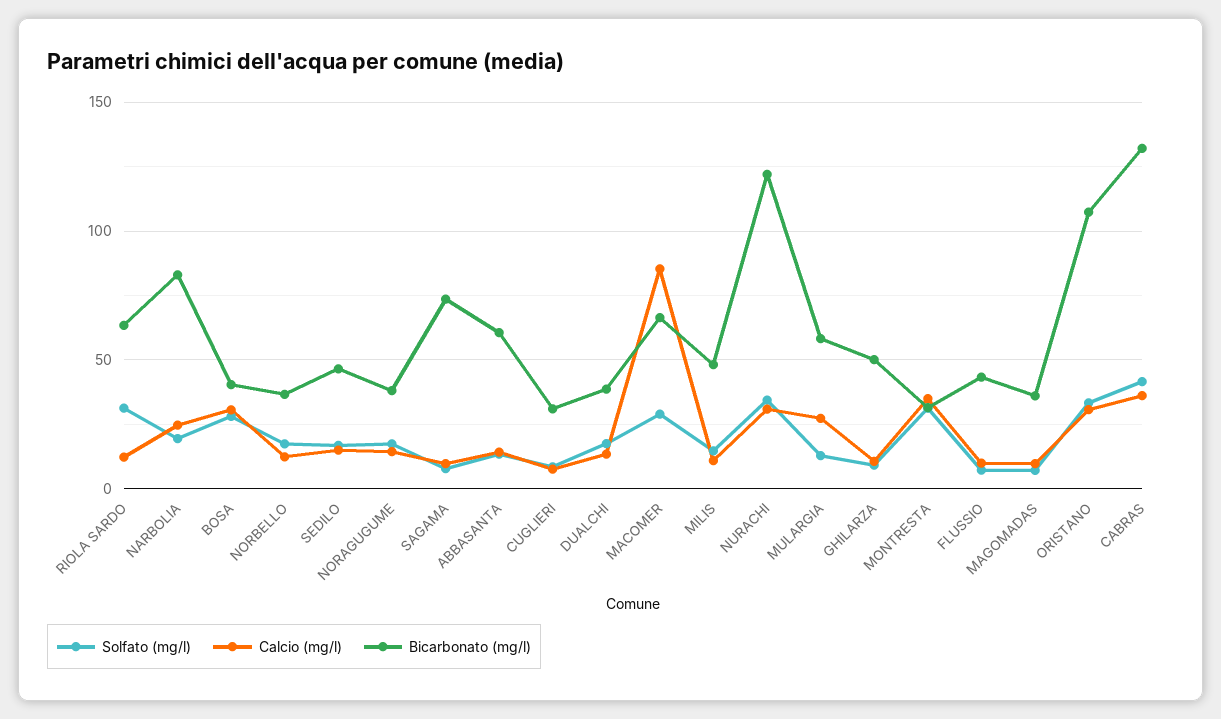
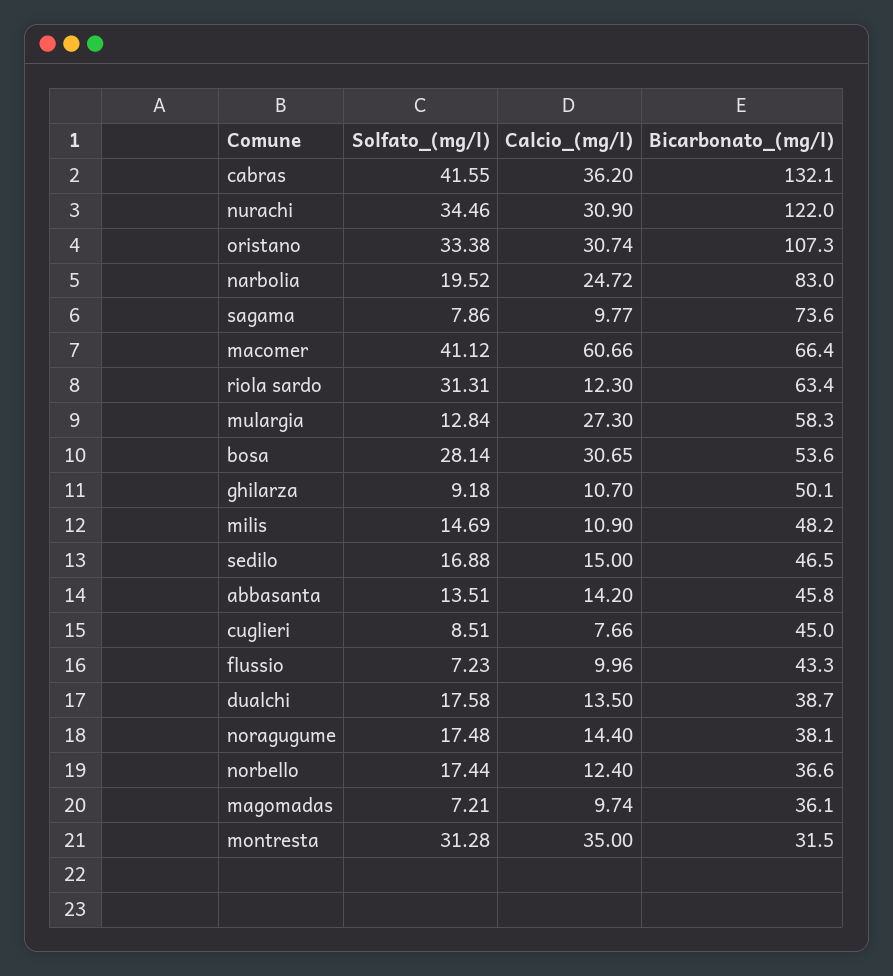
Bicarbonato (mg/l), BOSA: 40 -> 53.6
Bicarbonato (mg/l), ABBASANTA: 60 -> 45.8
Bicarbonato (mg/l), CUGLIERI: 30 -> 45
Solfato (mg/l), MACOMER: 30 -> 41.12
Calcio (mg/l), MACOMER: 85 -> 60.66

